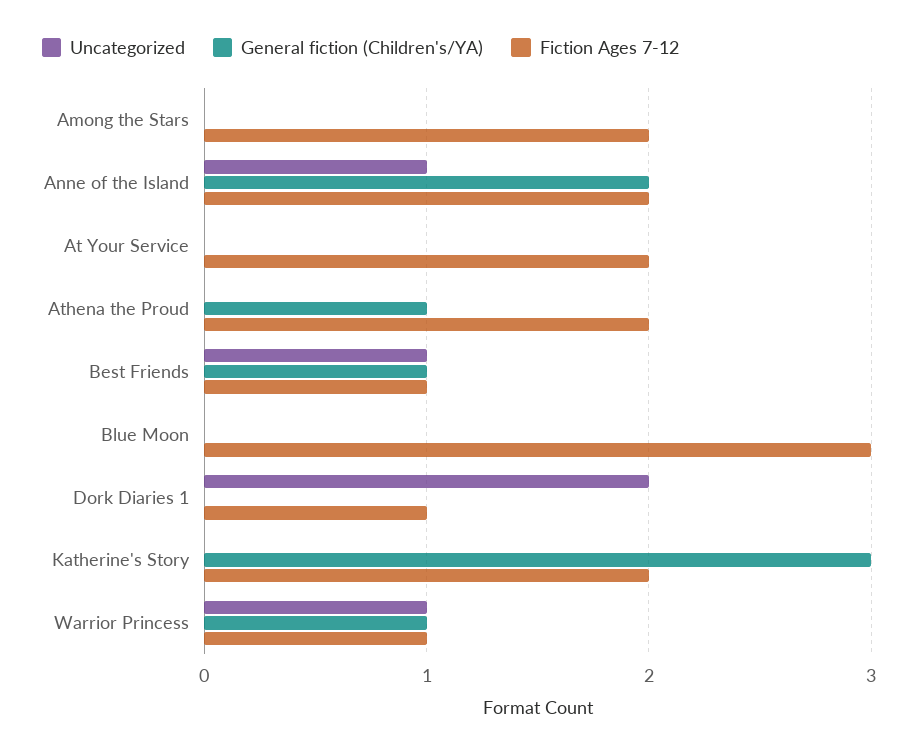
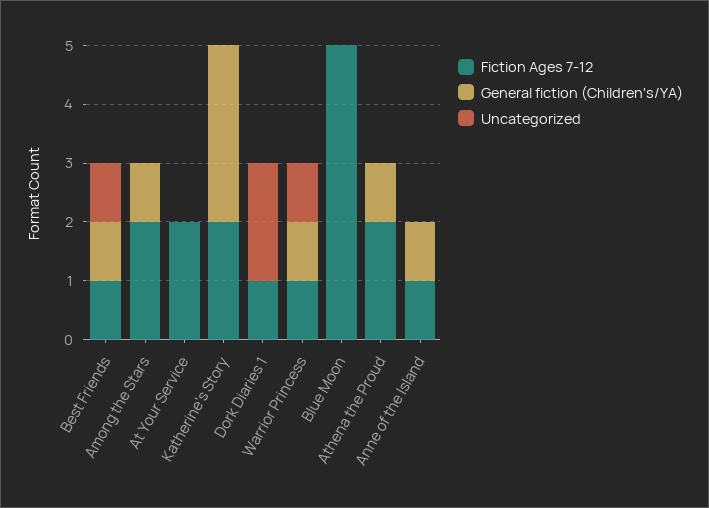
General fiction (Children's/YA), Among the Stars: 0 -> 1
Uncategorized, Anne of the Island: 1 -> 0
General fiction (Children's/YA), Anne of the Island: 2 -> 1
Fiction Ages 7-12, Anne of the Island: 2 -> 1
Fiction Ages 7-12, Blue Moon: 3 -> 5

